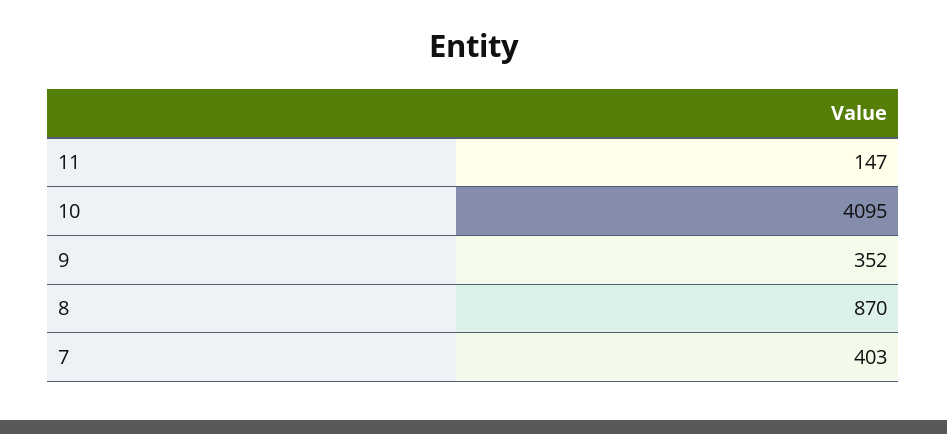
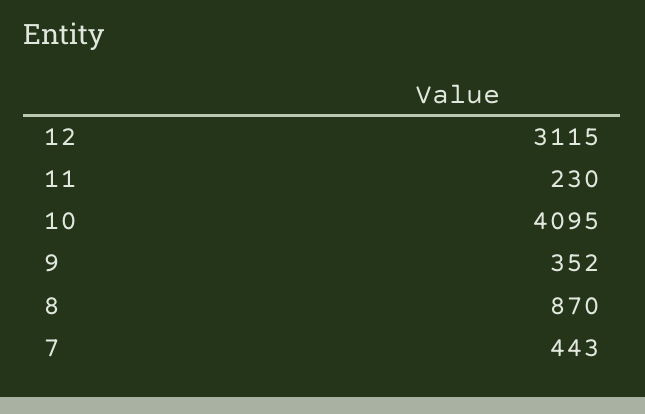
11: 147 -> 230
7: 403 -> 443
12: none -> 3115

